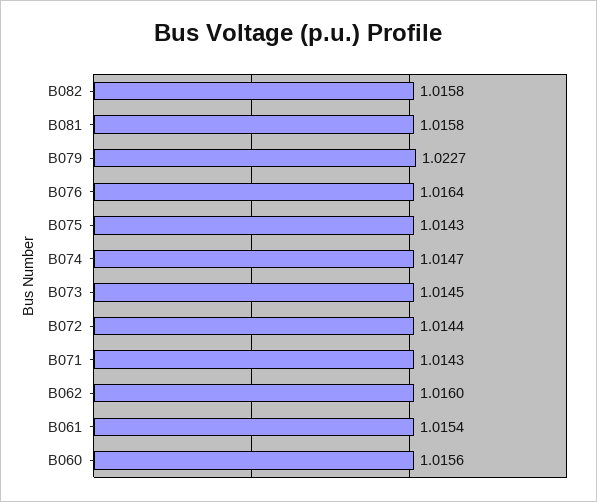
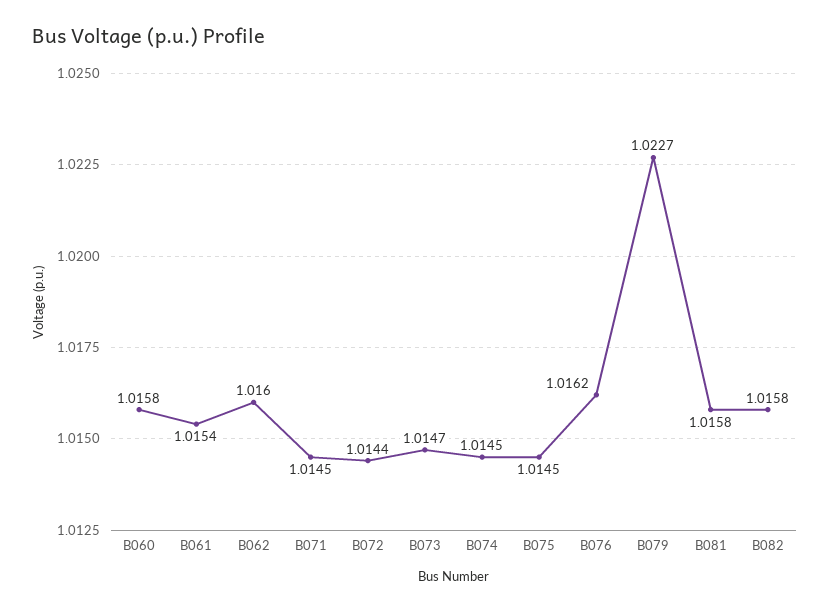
B076: 1.0164 -> 1.0162
B075: 1.0143 -> 1.0145
B074: 1.0147 -> 1.0145
B073: 1.0145 -> 1.0147
B071: 1.0143 -> 1.0145
B060: 1.0156 -> 1.0158

